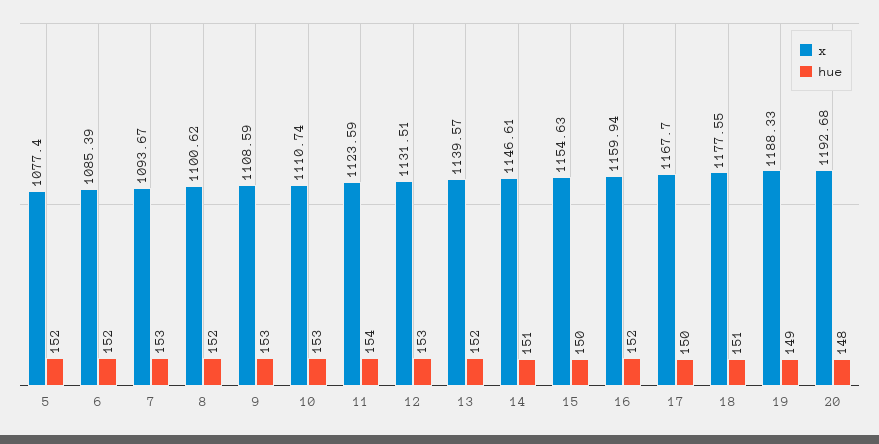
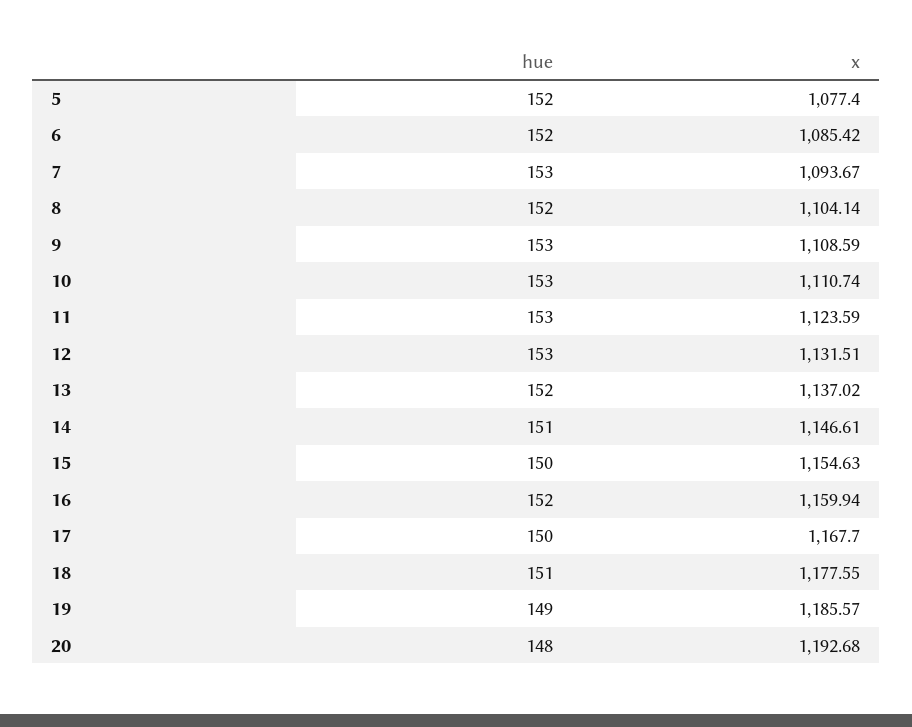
x, 6: 1085.39 -> 1085.42
x, 8: 1100.62 -> 1104.14
hue, 11: 154 -> 153
x, 13: 1139.57 -> 1137.02
x, 19: 1188.33 -> 1185.57

